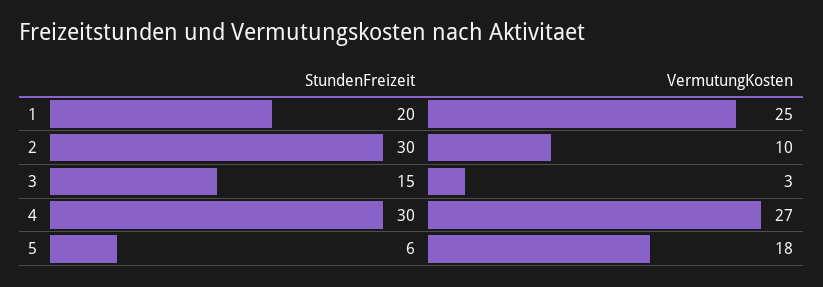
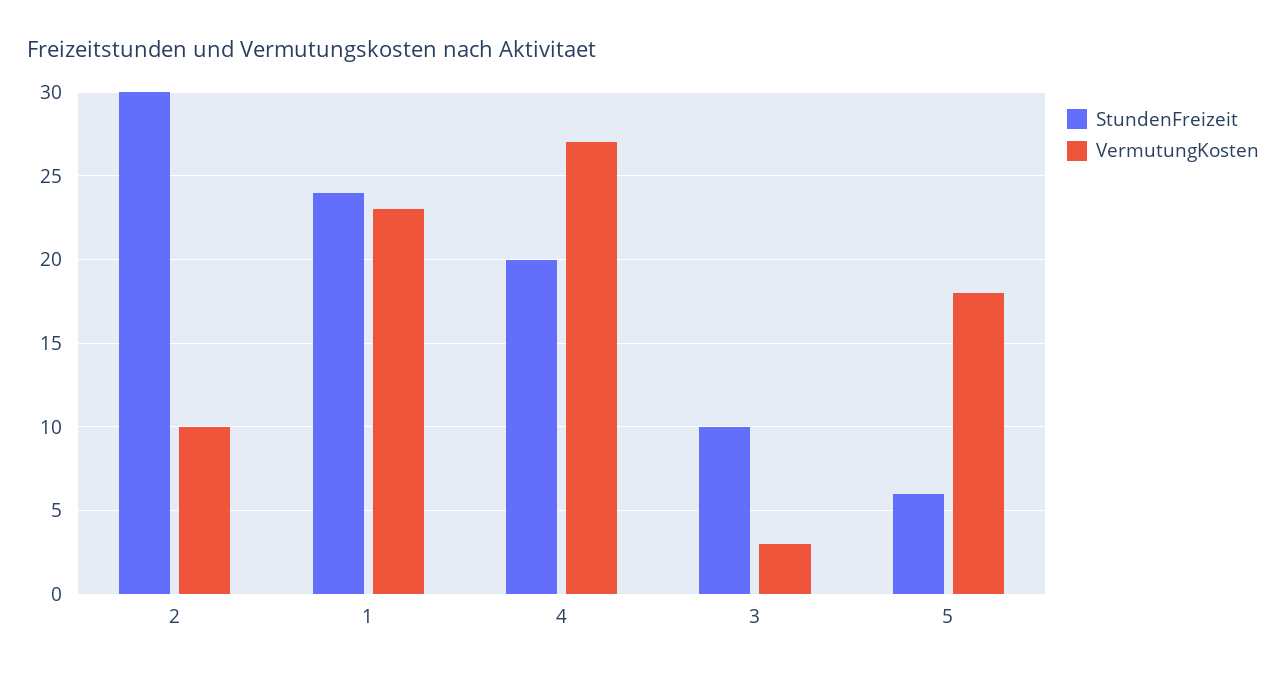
StundenFreizeit, 1: 20 -> 24
VermutungKosten, 1: 25 -> 23
StundenFreizeit, 3: 15 -> 10
StundenFreizeit, 4: 30 -> 20

